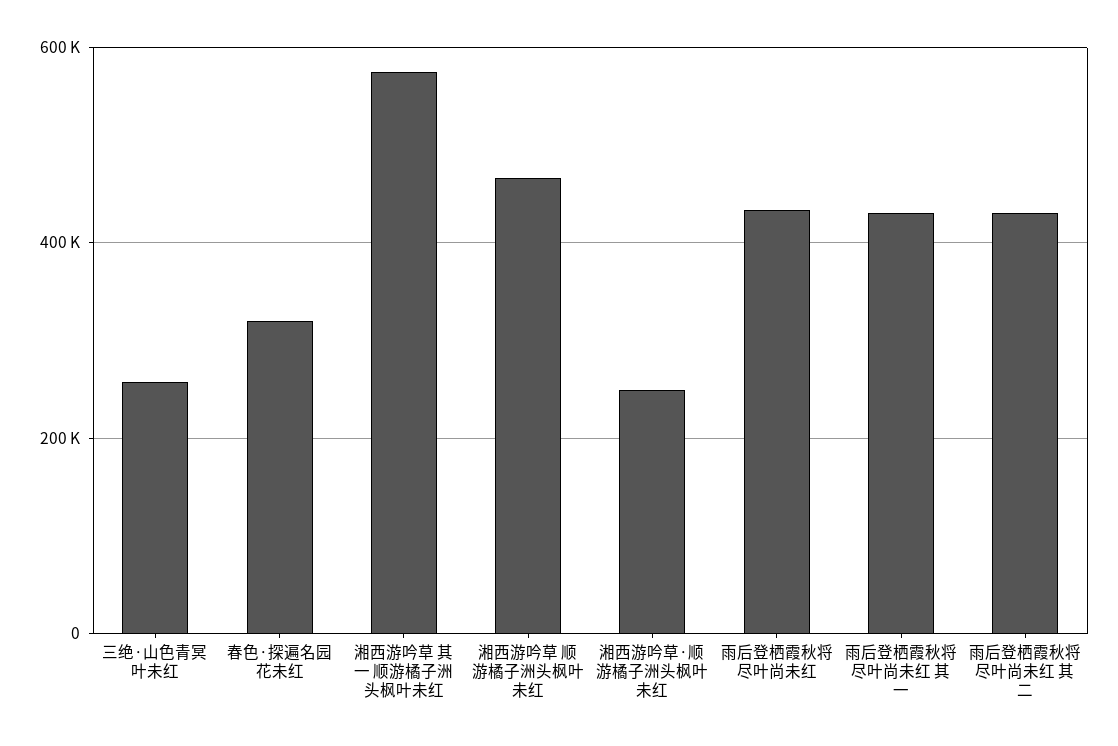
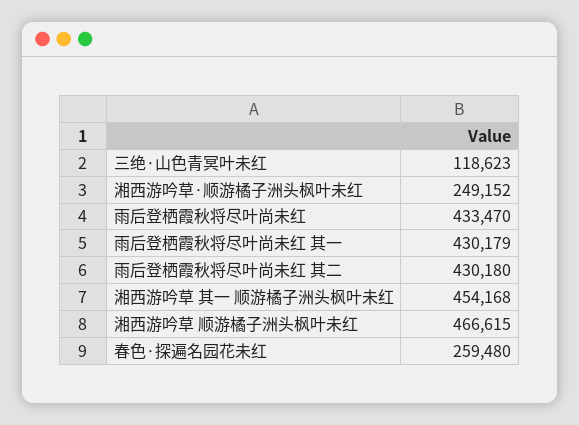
三绝·山色青冥叶未红: 260000 -> 118623
春色·探遍名园花未红: 320000 -> 259480
湘西游吟草 其一 顺游橘子洲头枫叶未红: 580000 -> 454168

